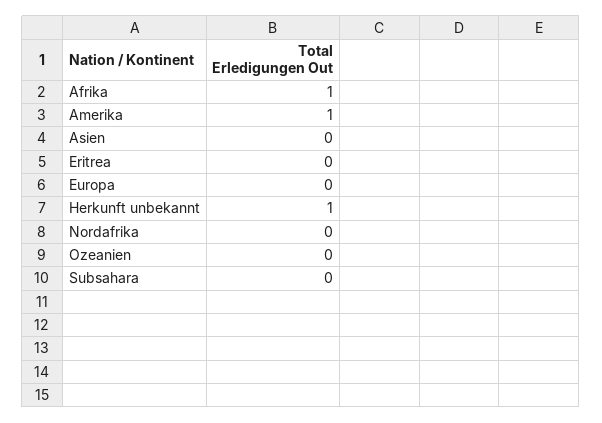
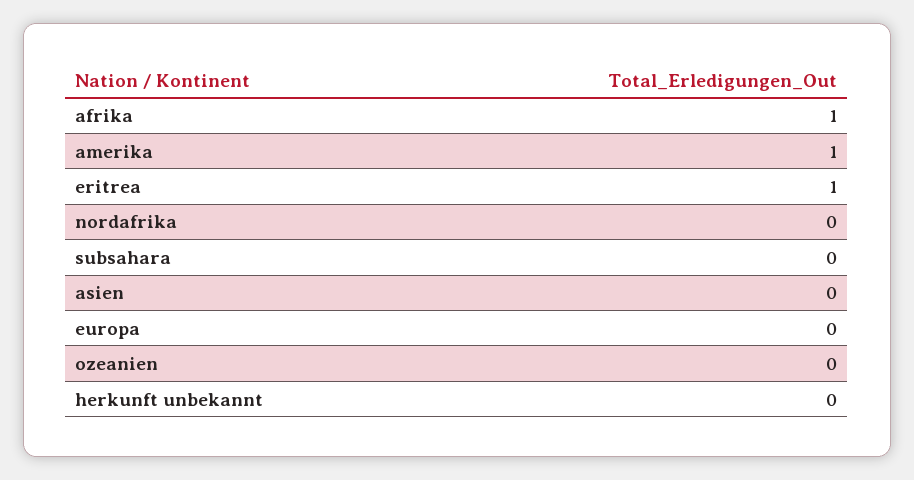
Eritrea: 0 -> 1
Herkunft unbekannt: 1 -> 0

